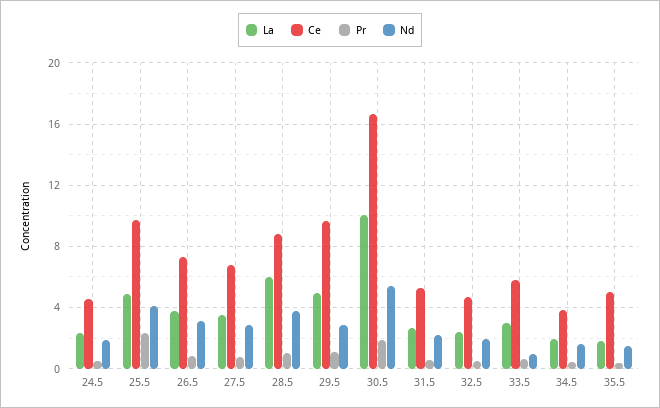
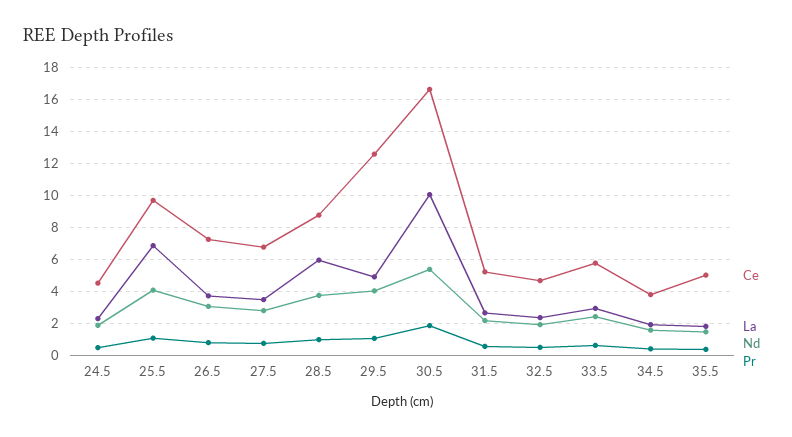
La, 25.5: 5 -> 7
Pr, 25.5: 2.5 -> 1
Ce, 29.5: 9.5 -> 12.5
Nd, 29.5: 3 -> 4
Nd, 33.5: 1 -> 2.5

